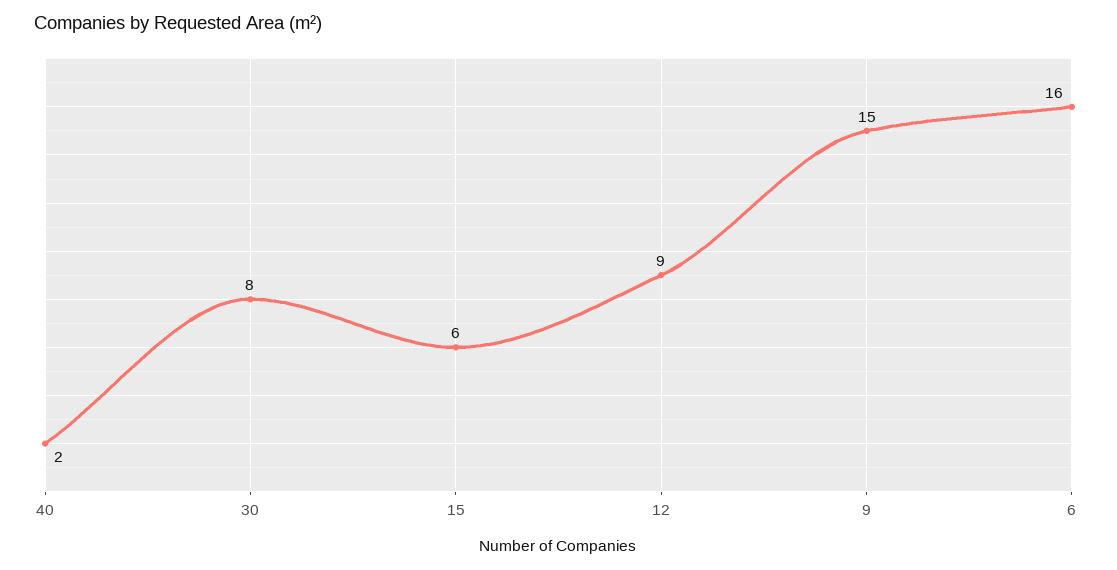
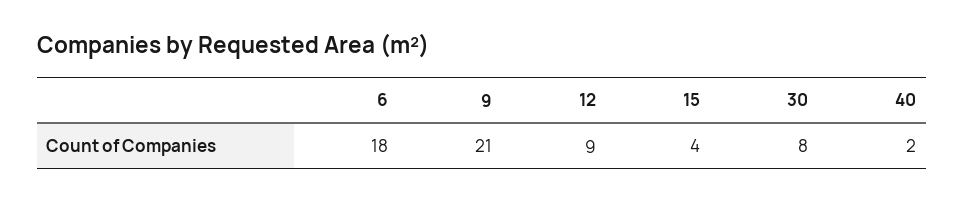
15: 6 -> 4
9: 15 -> 21
6: 16 -> 18

